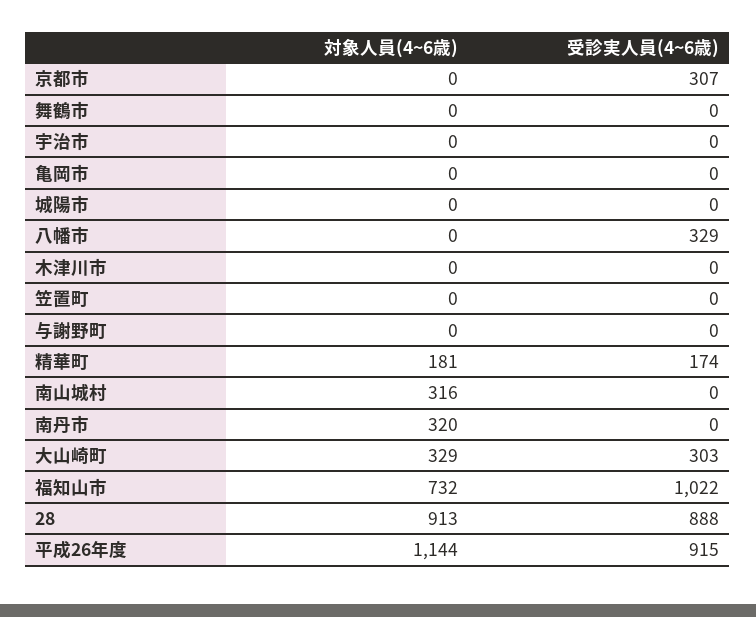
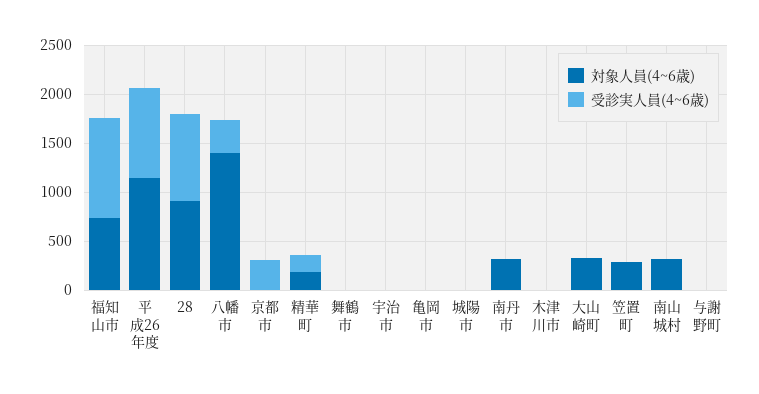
対象人員(4~6歳), 八幡市: 0 -> 1400
対象人員(4~6歳), 笠置町: 0 -> 300
受診実人員(4~6歳), 大山崎町: 303 -> 0

